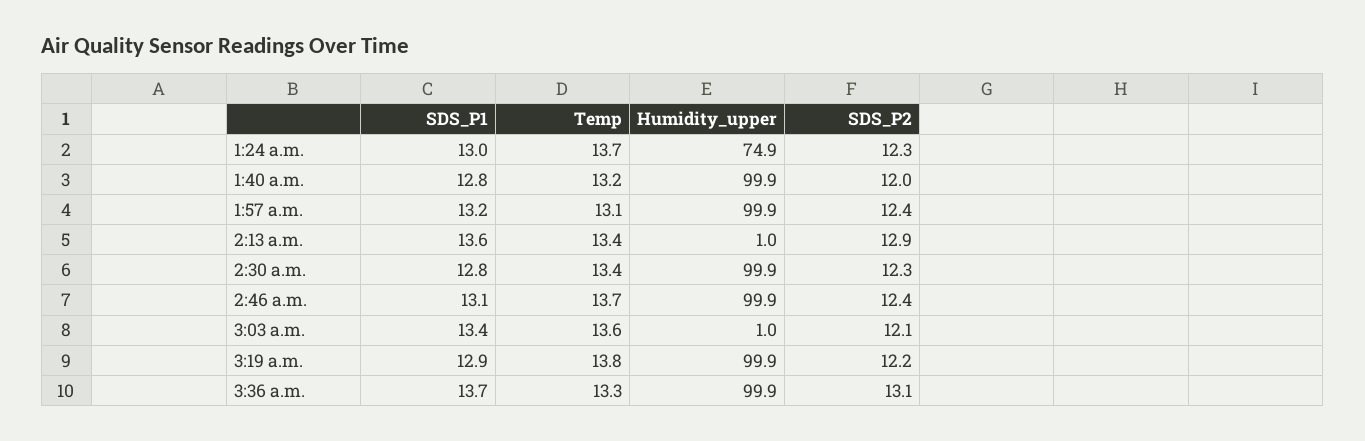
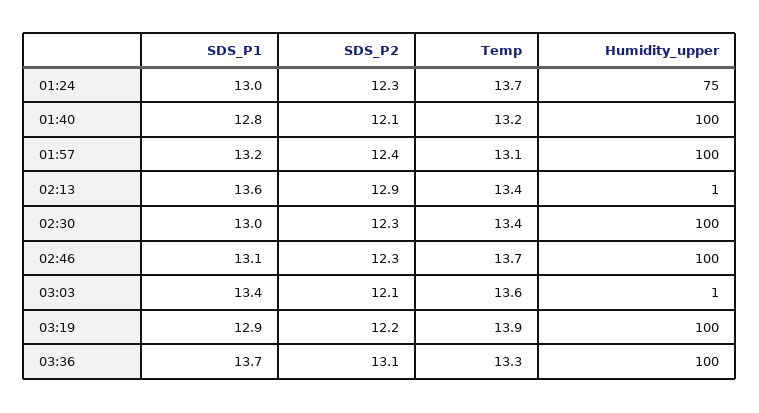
SDS_P2, 1:40 a.m.: 12 -> 12.1
SDS_P1, 2:30 a.m.: 12.8 -> 13
SDS_P2, 2:46 a.m.: 12.4 -> 12.3
Temp, 3:19 a.m.: 13.8 -> 13.9

